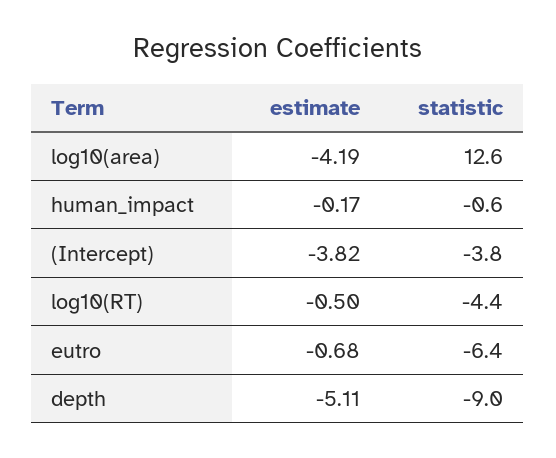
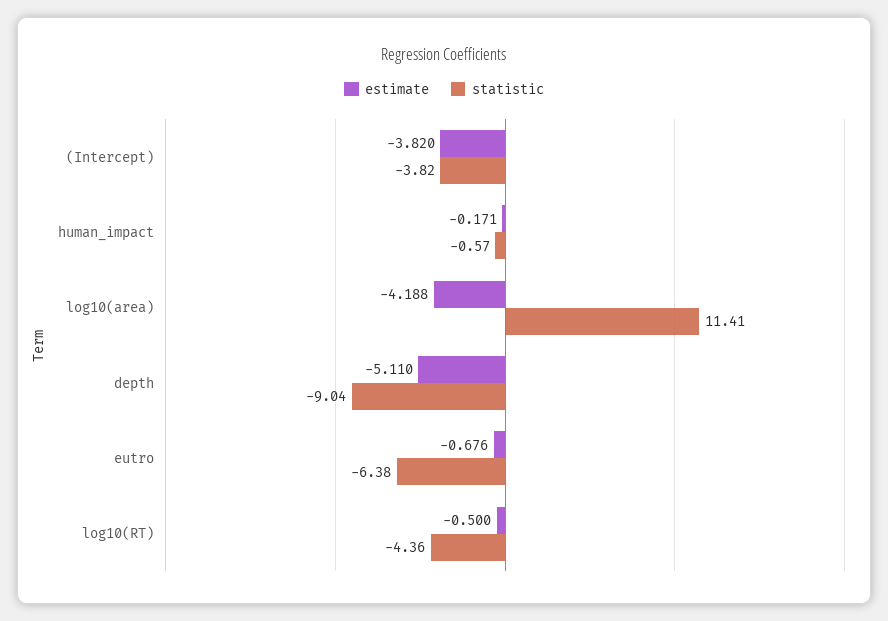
statistic, log10(area): 12.6 -> 11.41

